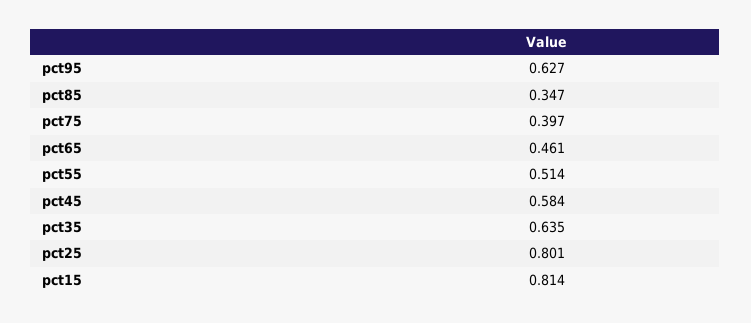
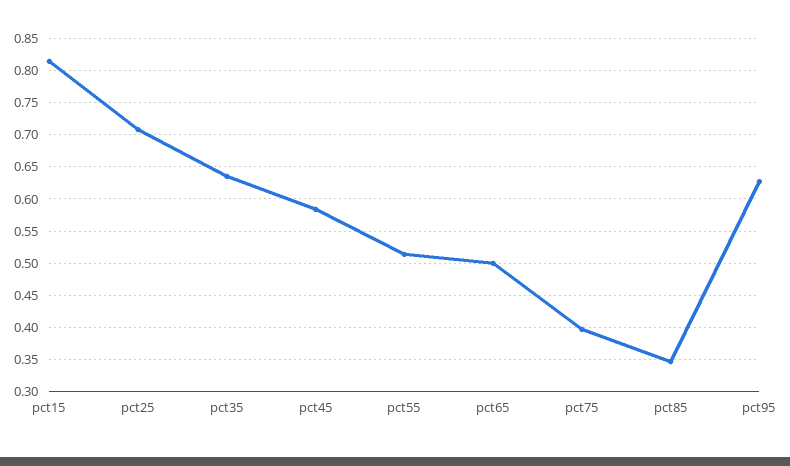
pct65: 0.461 -> 0.5
pct25: 0.801 -> 0.71

